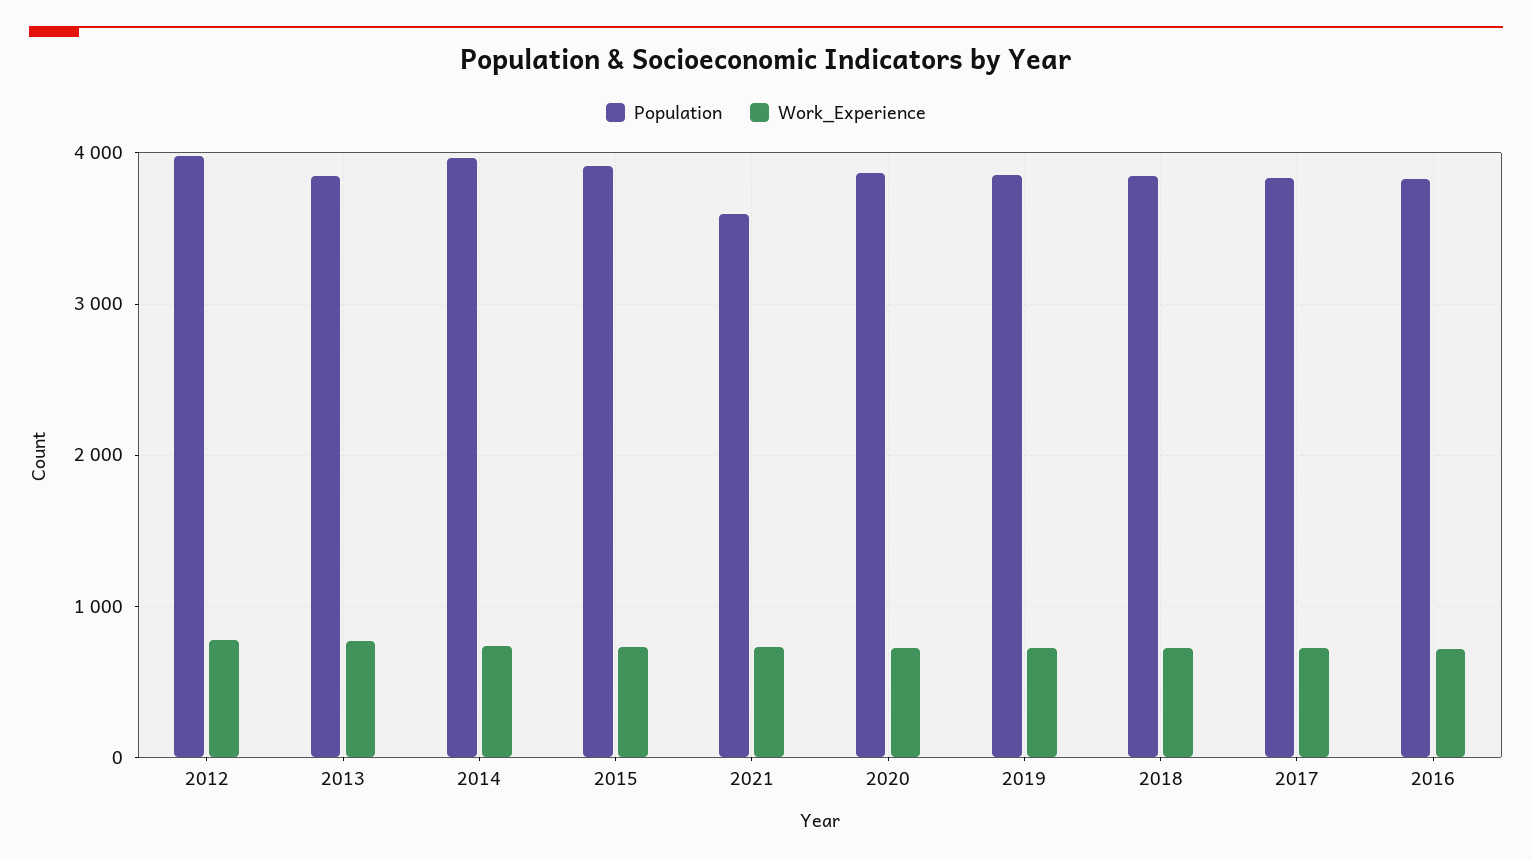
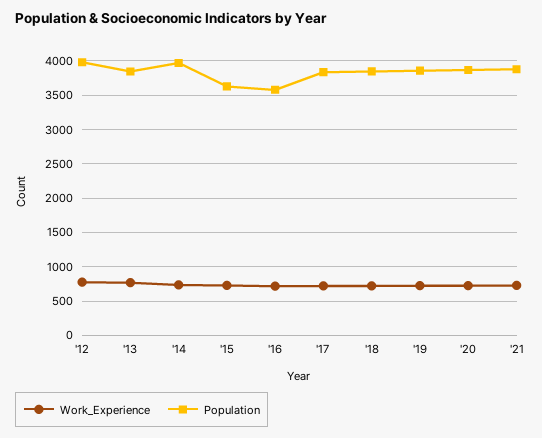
Population, 2015: 3900 -> 3600
Population, 2021: 3600 -> 3900
Population, 2016: 3800 -> 3600

